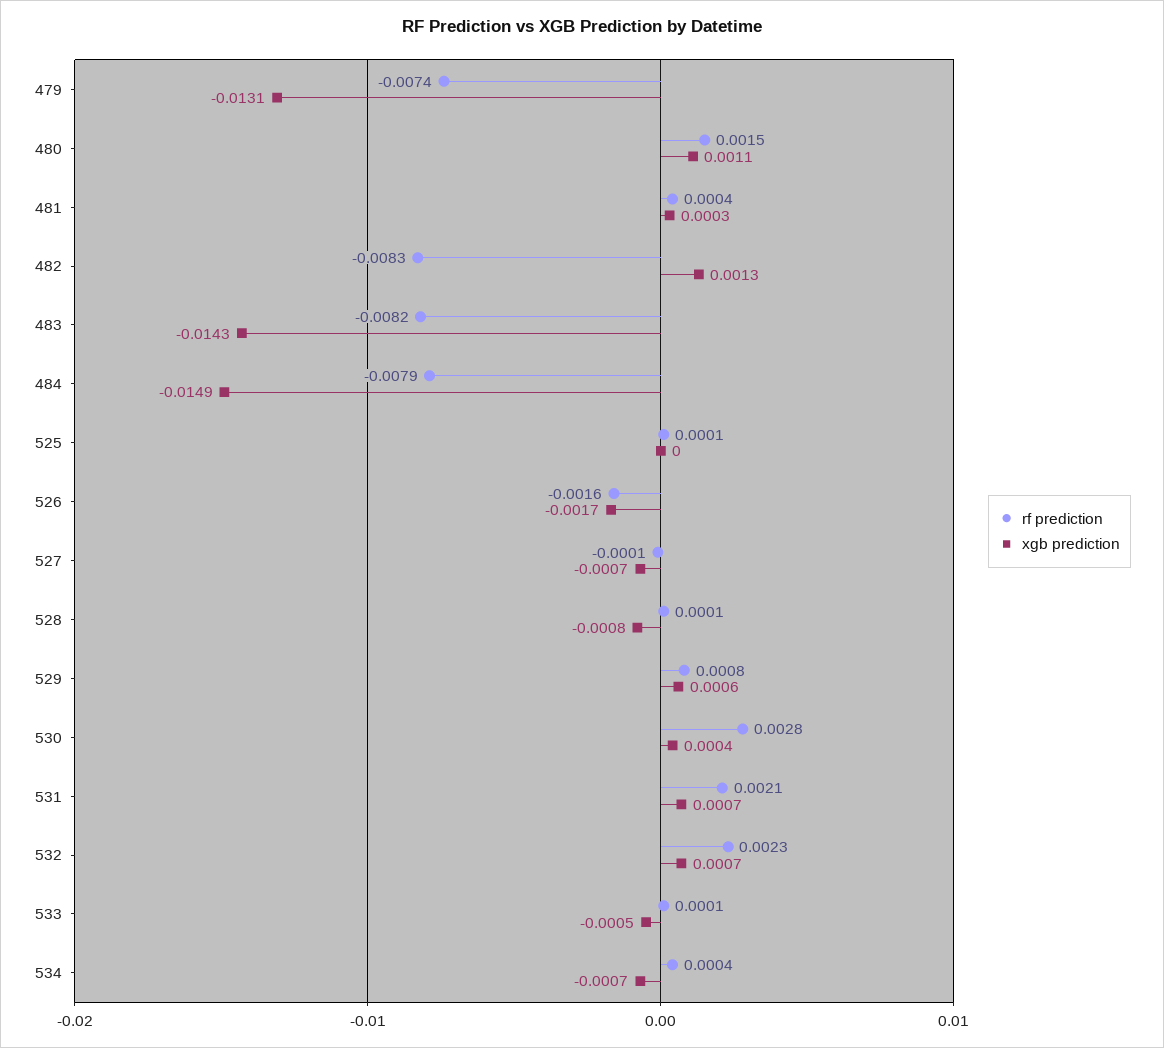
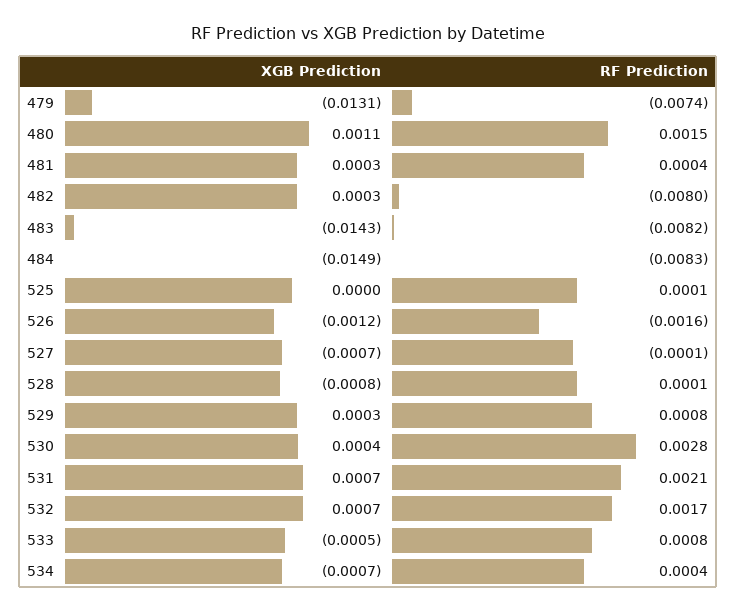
rf prediction, 482: -0.0083 -> -0.008
xgb prediction, 482: 0.0013 -> 0.0003
rf prediction, 484: -0.0079 -> -0.0083
xgb prediction, 526: -0.0017 -> -0.0012
xgb prediction, 529: 0.0006 -> 0.0003
rf prediction, 532: 0.0023 -> 0.0017
rf prediction, 533: 0.0001 -> 0.0008

